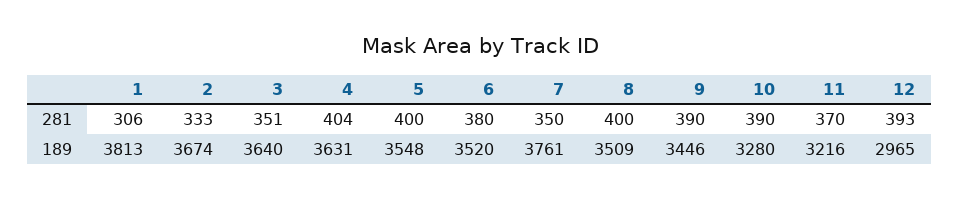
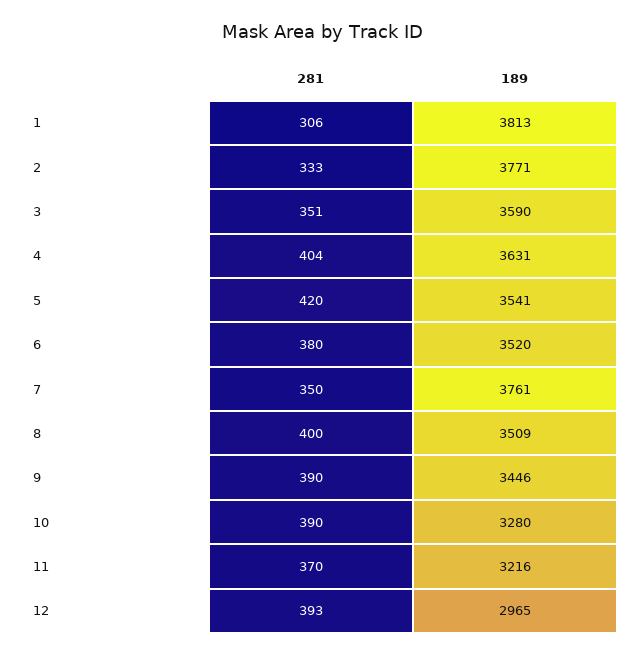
5, 281: 400 -> 420
2, 189: 3674 -> 3771
3, 189: 3640 -> 3590
5, 189: 3548 -> 3541

